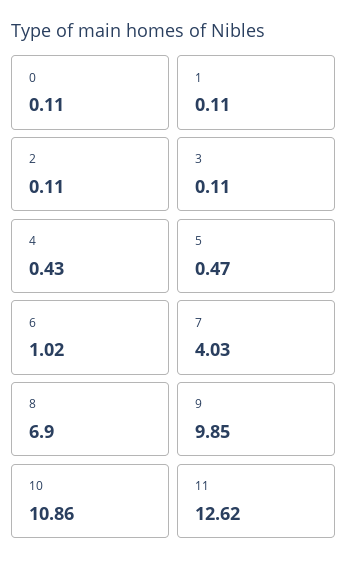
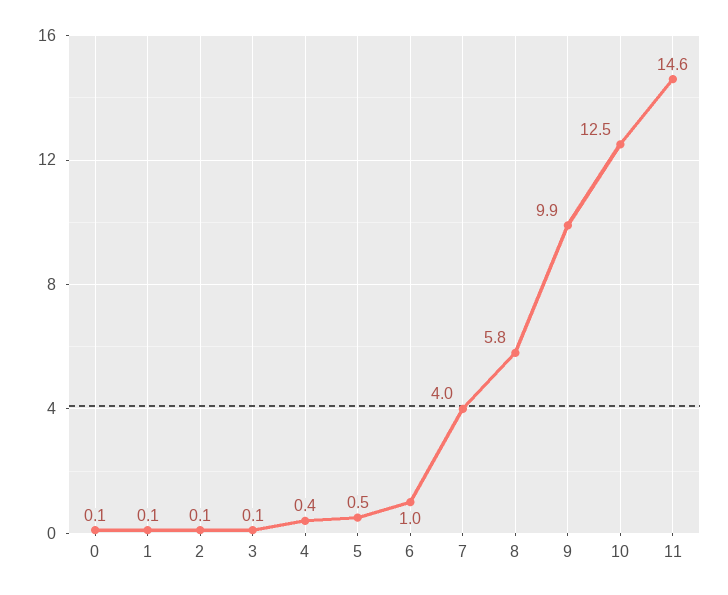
8: 6.9 -> 5.8
10: 10.86 -> 12.5
11: 12.62 -> 14.6

